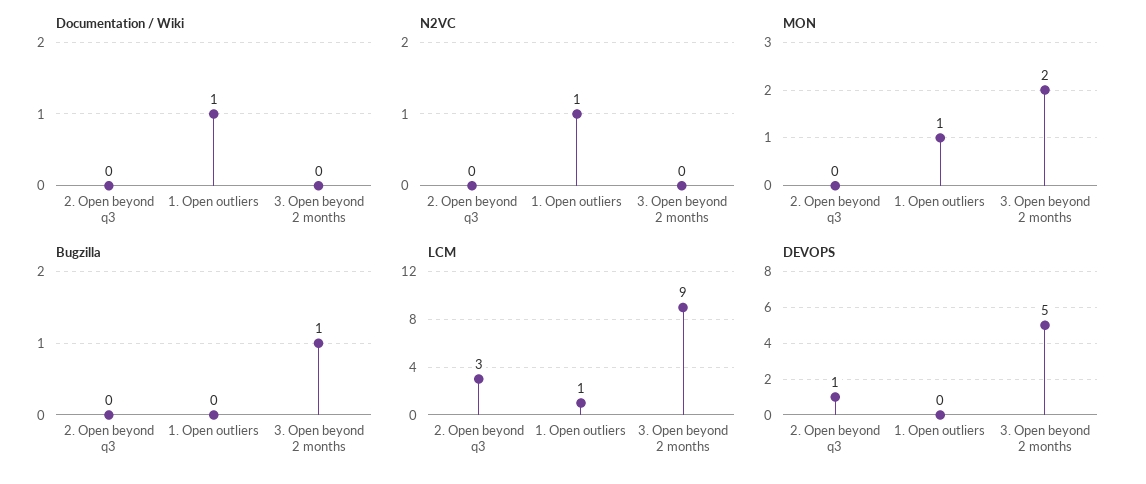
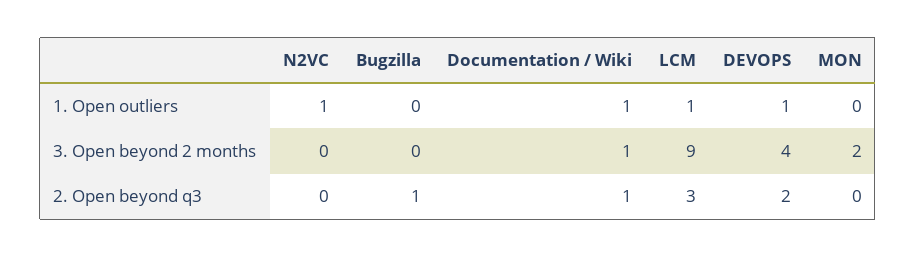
Documentation / Wiki, 2. Open beyond q3: 0 -> 1
Documentation / Wiki, 3. Open beyond 2 months: 0 -> 1
MON, 1. Open outliers: 1 -> 0
Bugzilla, 2. Open beyond q3: 0 -> 1
Bugzilla, 3. Open beyond 2 months: 1 -> 0
DEVOPS, 2. Open beyond q3: 1 -> 2
DEVOPS, 1. Open outliers: 0 -> 1
DEVOPS, 3. Open beyond 2 months: 5 -> 4

